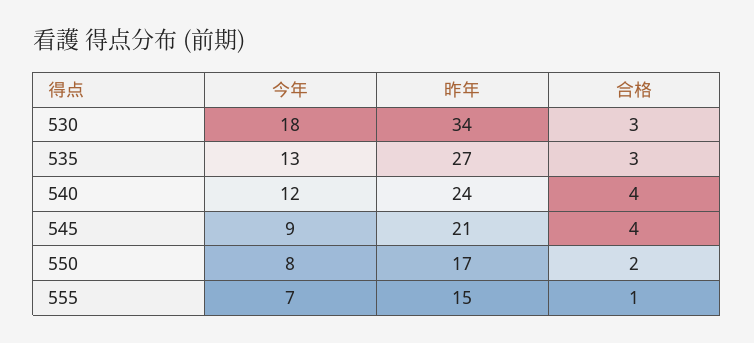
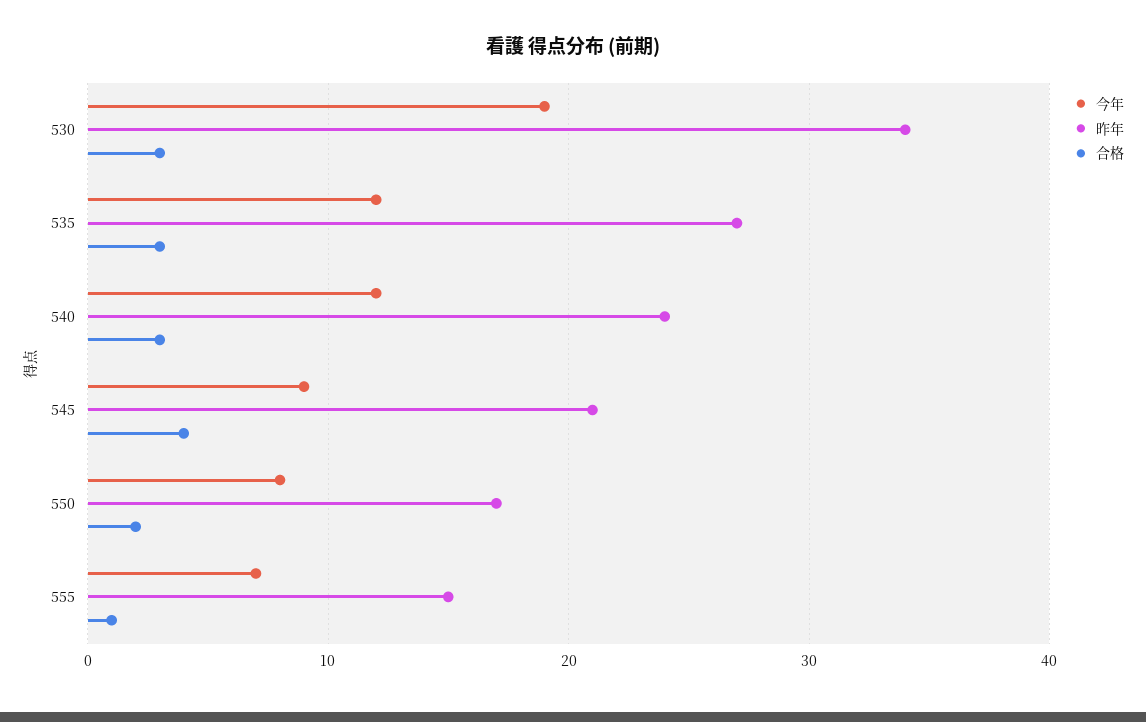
今年, 530: 18 -> 19
今年, 535: 13 -> 12
合格, 540: 4 -> 3

